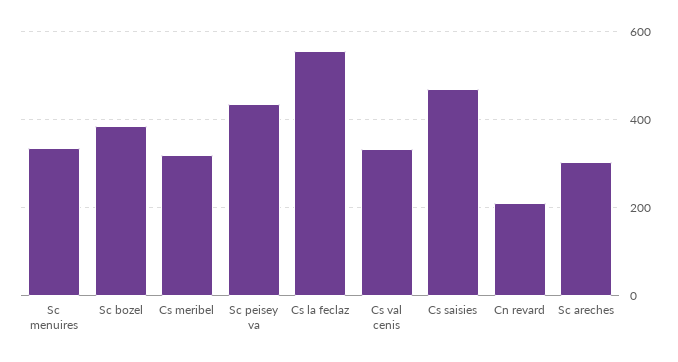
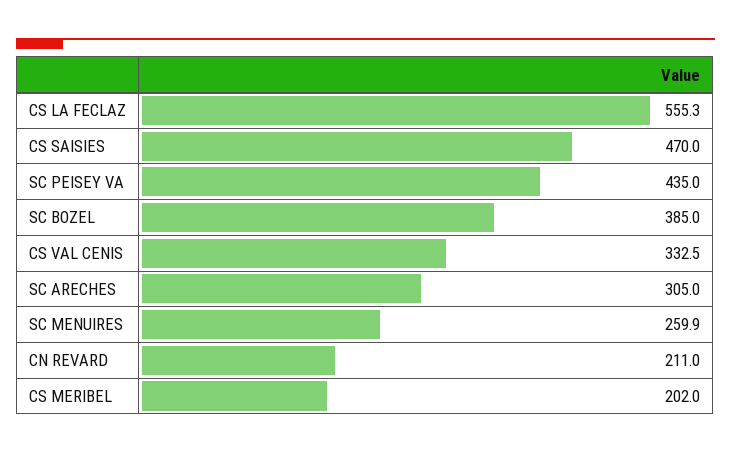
Sc menuires: 340 -> 259.9
Cs meribel: 320 -> 202

